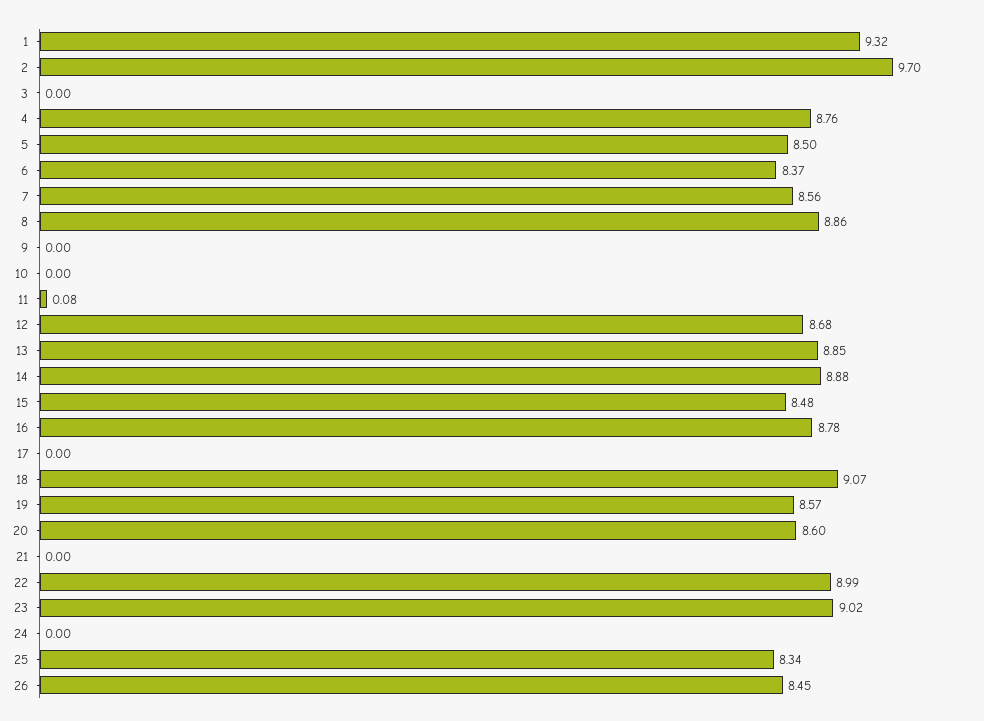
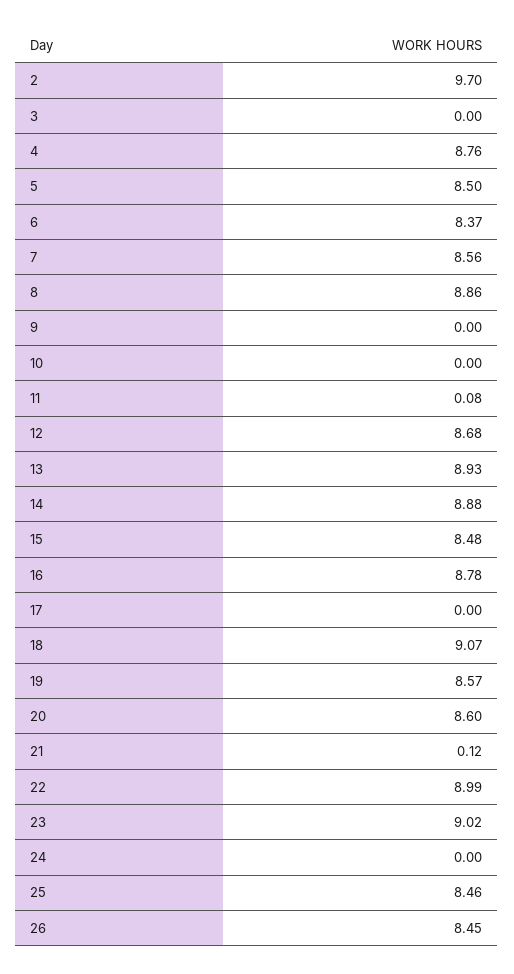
1: 9.32 -> none
13: 8.85 -> 8.93
21: 0 -> 0.12
25: 8.34 -> 8.46

